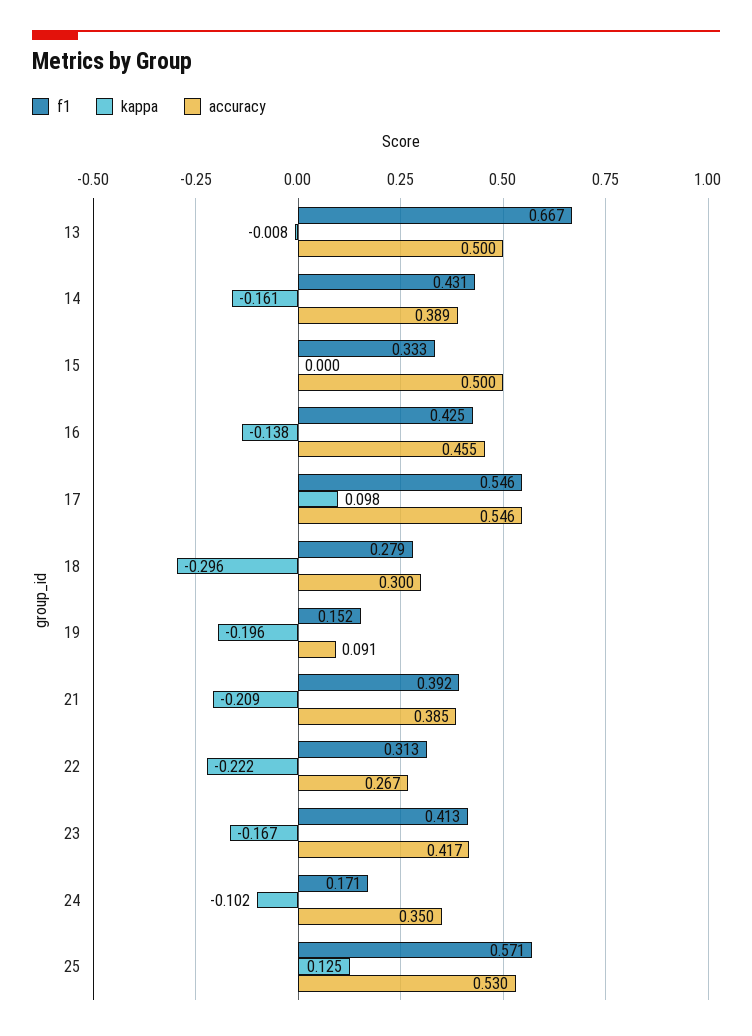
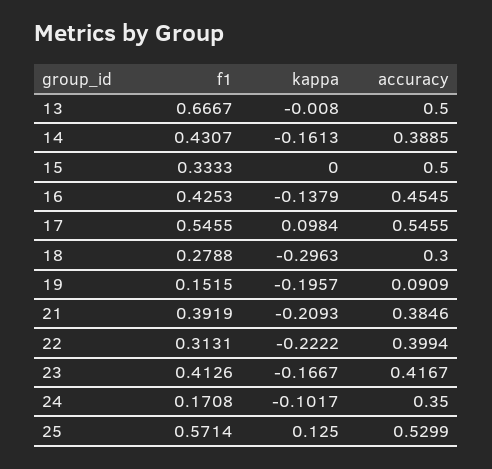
accuracy, 22: 0.267 -> 0.3994

